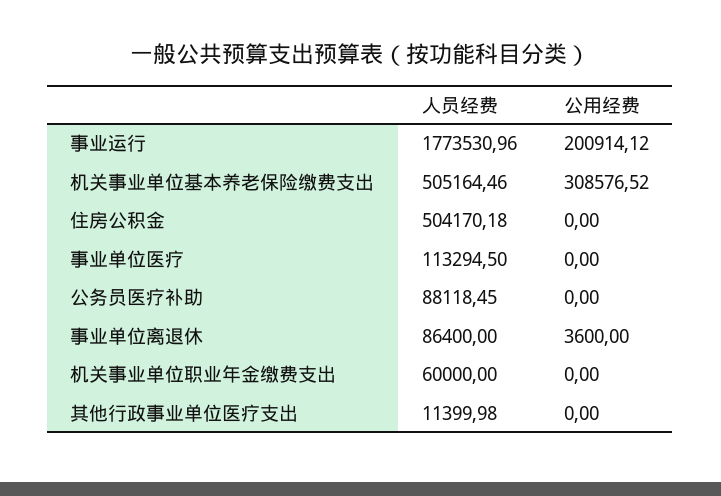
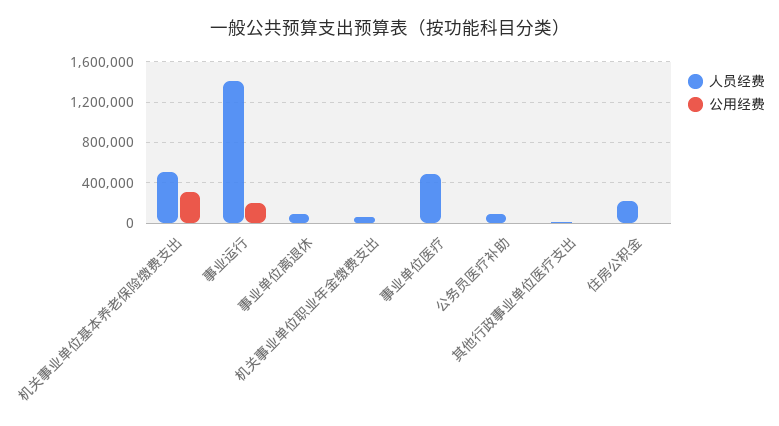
人员经费, 事业运行: 1773530.96 -> 1400000
人员经费, 住房公积金: 504170.18 -> 200000
人员经费, 事业单位医疗: 113294.5 -> 500000

